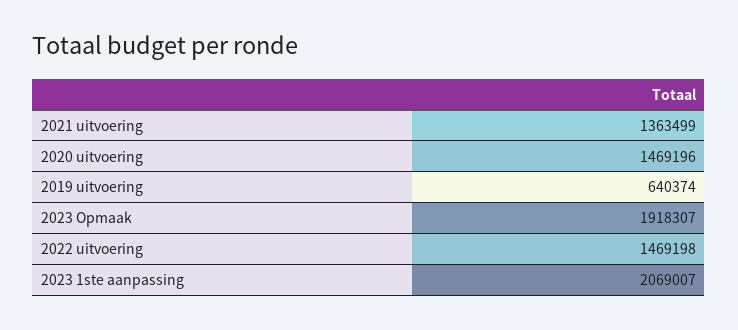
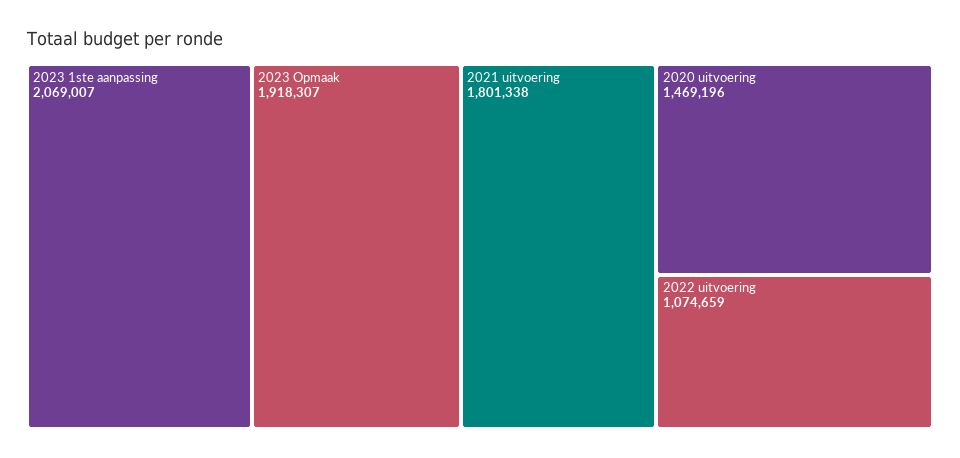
2021 uitvoering: 1363499 -> 1801338
2019 uitvoering: 640374 -> none
2022 uitvoering: 1469198 -> 1074659

